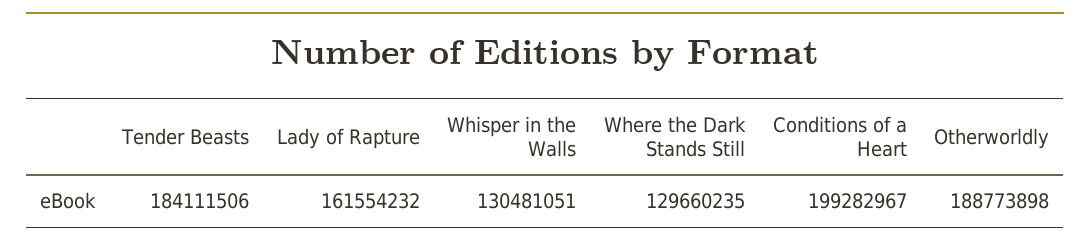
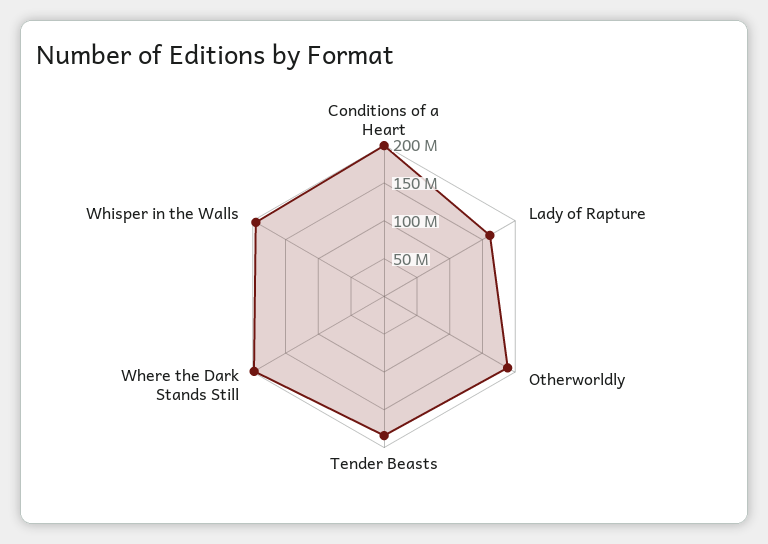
Whisper in the Walls: 130481051 -> 200000000
Where the Dark Stands Still: 129660235 -> 200000000

